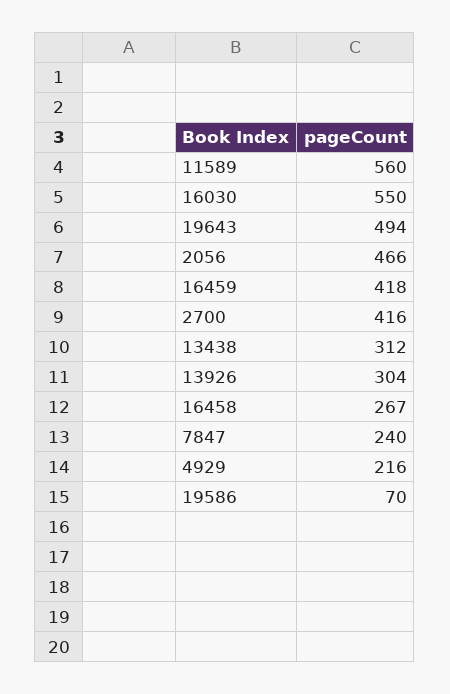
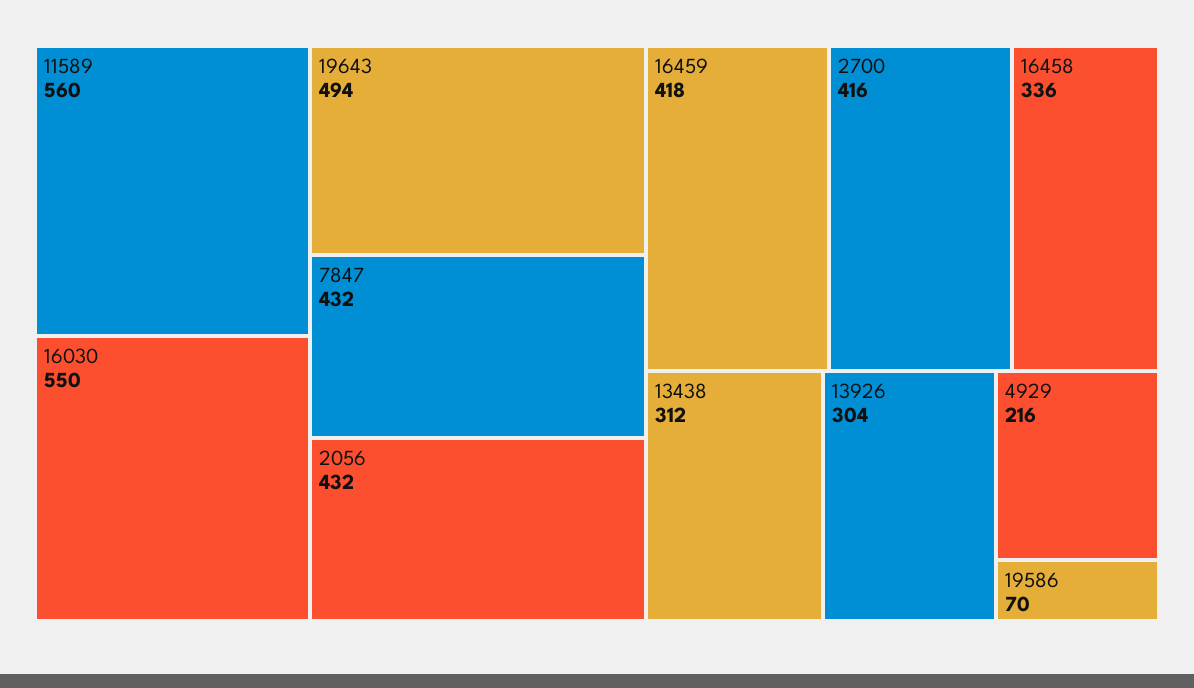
2056: 466 -> 432
16458: 267 -> 336
7847: 240 -> 432

